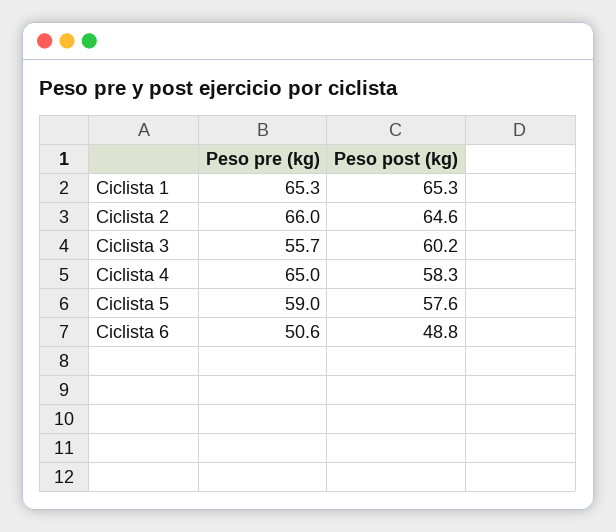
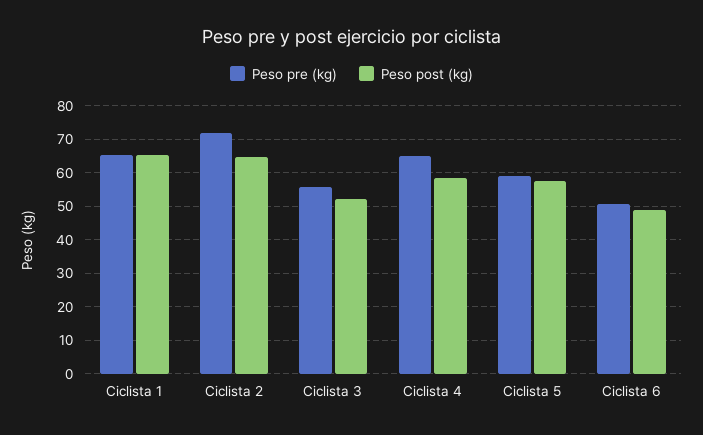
Peso pre (kg), Ciclista 2: 66 -> 72
Peso post (kg), Ciclista 3: 60.2 -> 52

